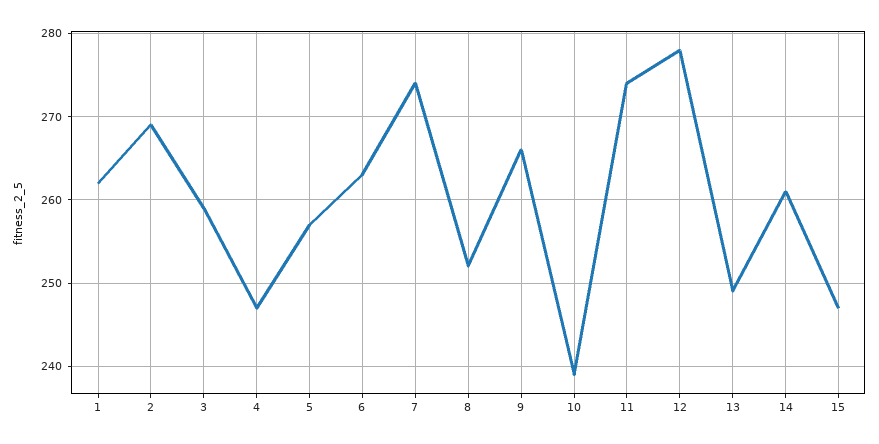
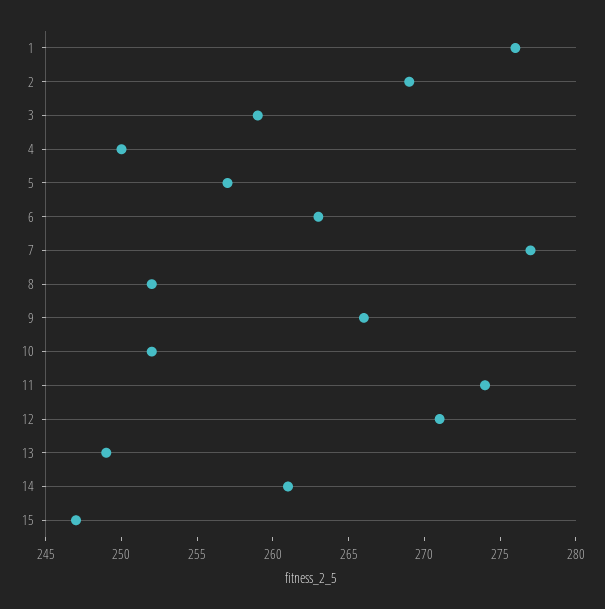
1: 262 -> 276
4: 247 -> 250
7: 274 -> 277
10: 239 -> 252
12: 278 -> 271

